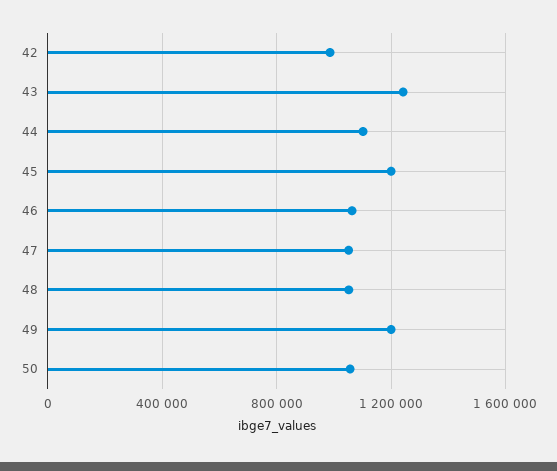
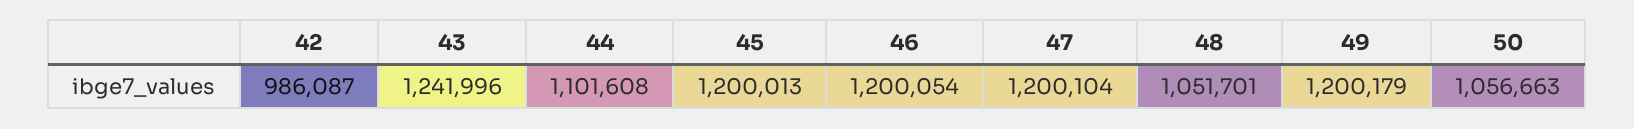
46: 1050000 -> 1200054
47: 1050000 -> 1200104

